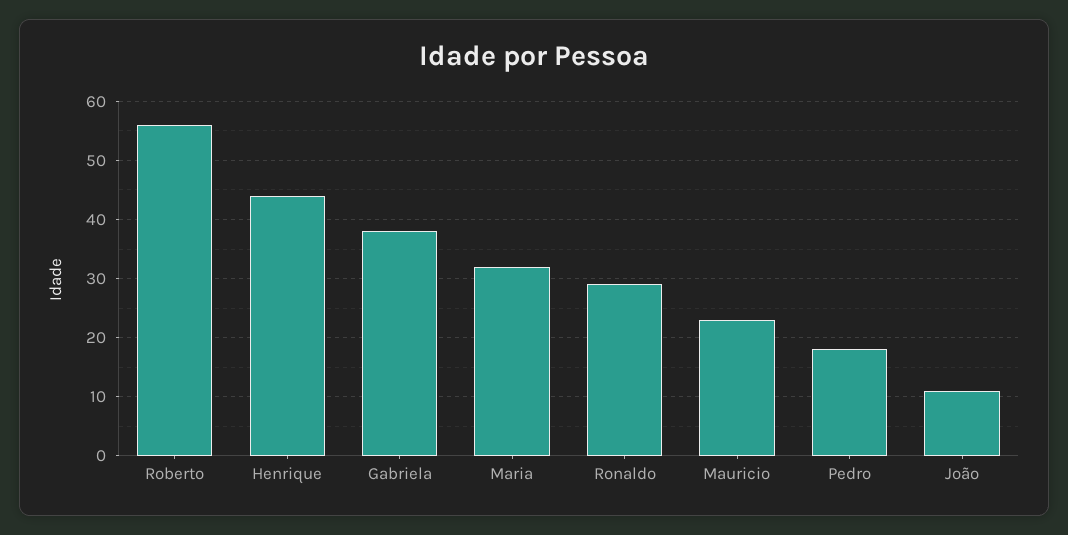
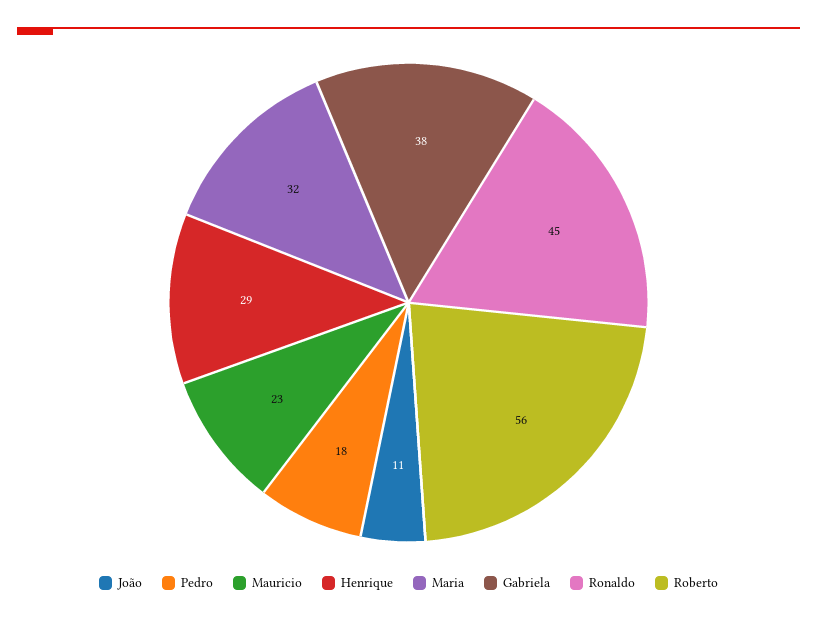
Henrique: 45 -> 29
Ronaldo: 30 -> 45

